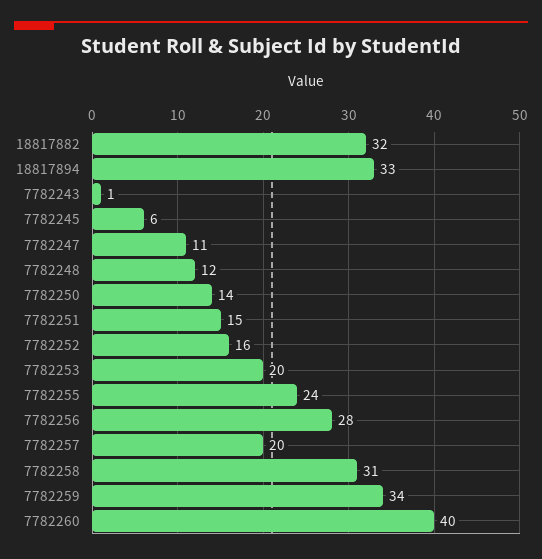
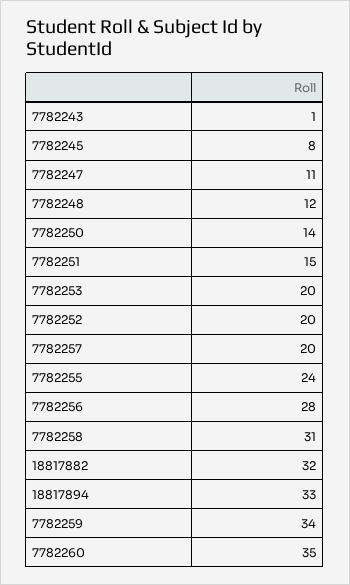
7782245: 6 -> 8
7782252: 16 -> 20
7782260: 40 -> 35

